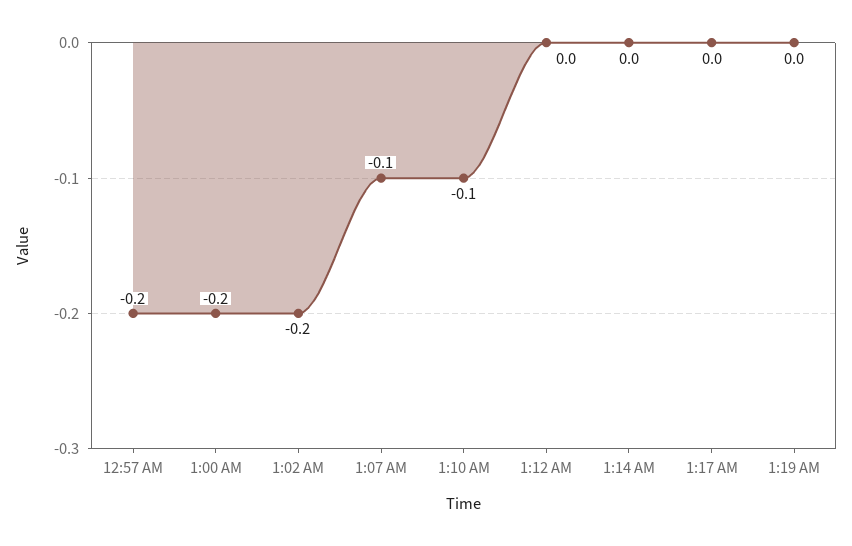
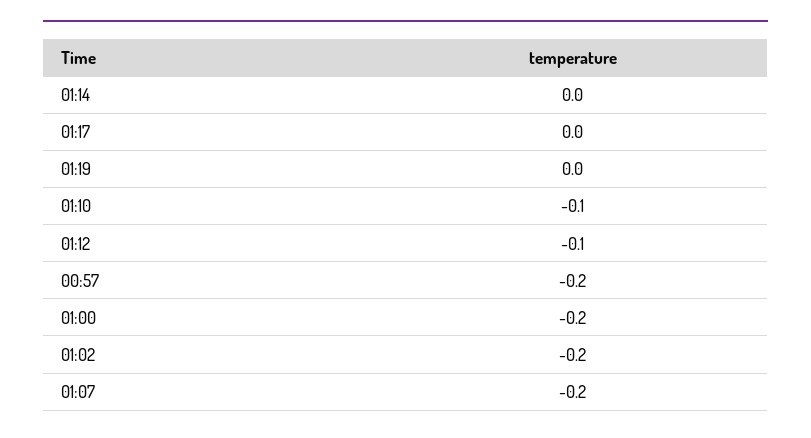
1:07 AM: -0.1 -> -0.2
1:12 AM: 0 -> -0.1

